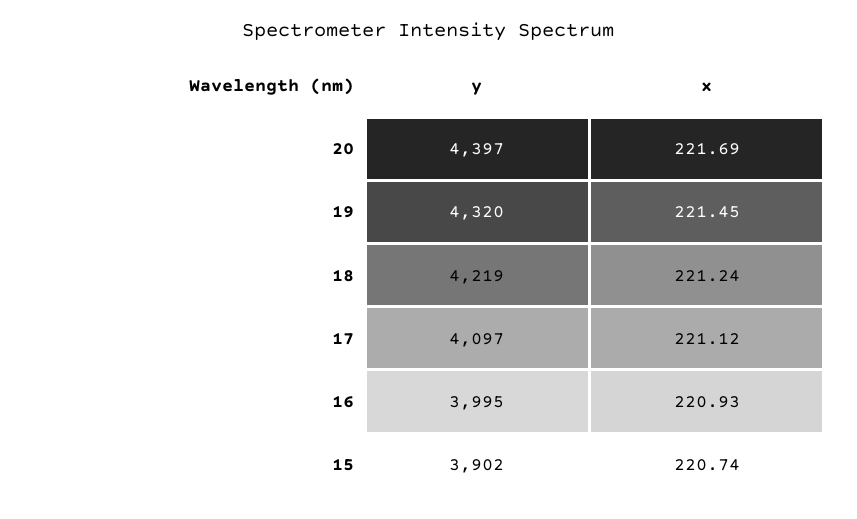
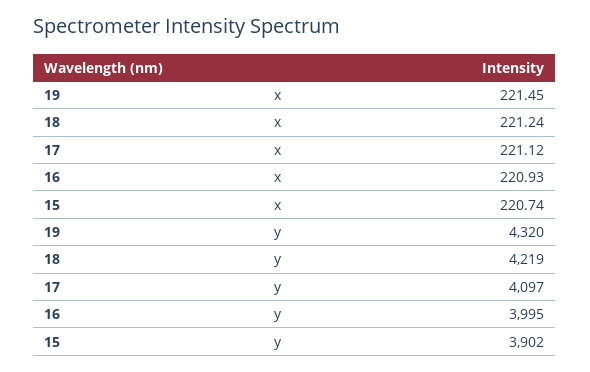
y, 20: 4397 -> none
x, 20: 221.69 -> none

